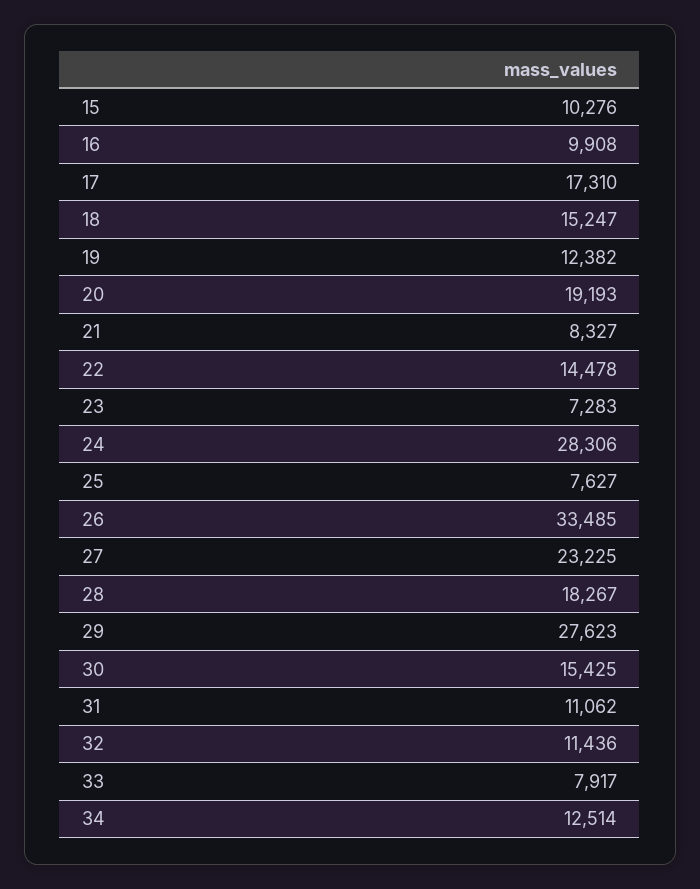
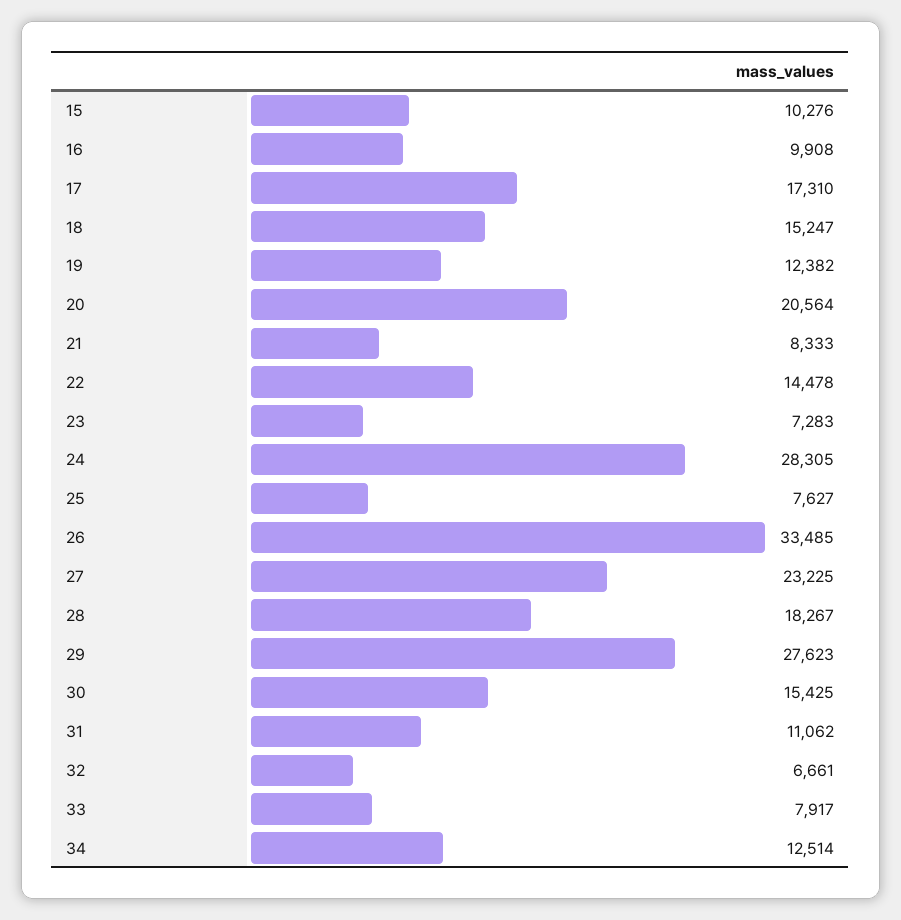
20: 19193 -> 20564
21: 8327 -> 8333
24: 28306 -> 28305
32: 11436 -> 6661

